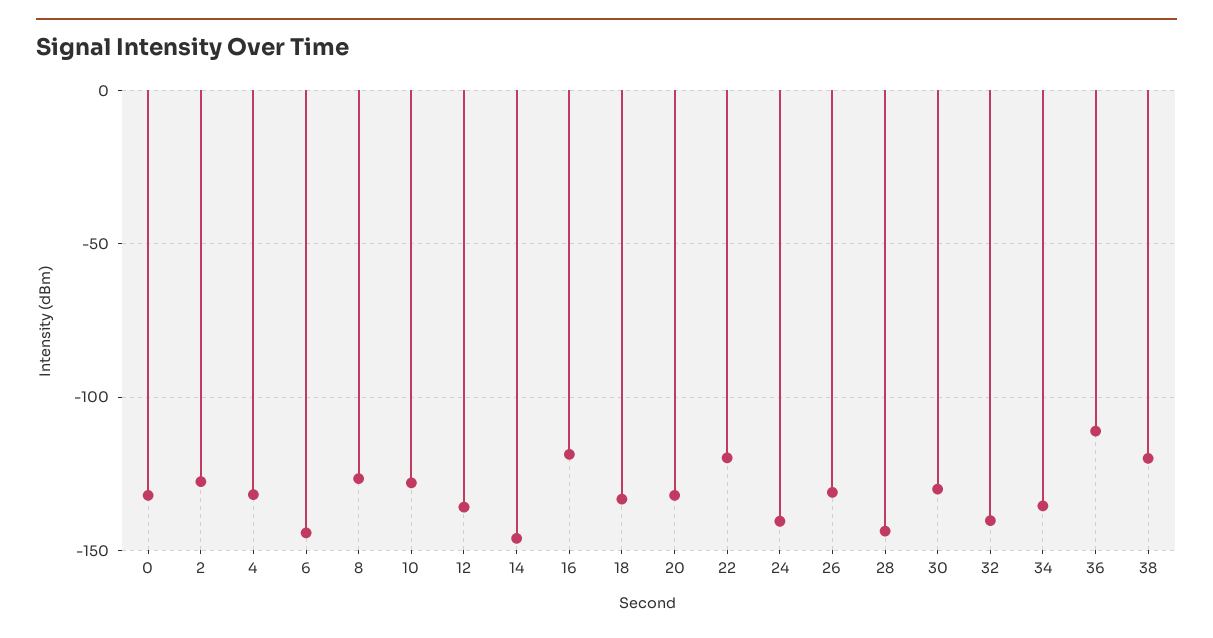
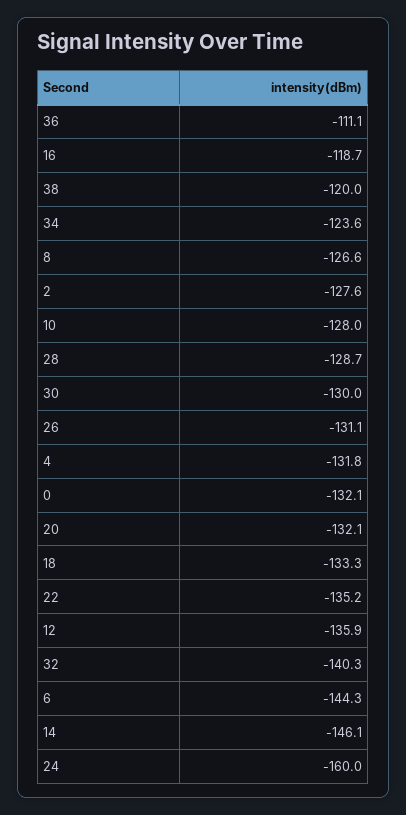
22: -120 -> -135.2
24: -140 -> -160
28: -145 -> -128.7
34: -135 -> -123.6

